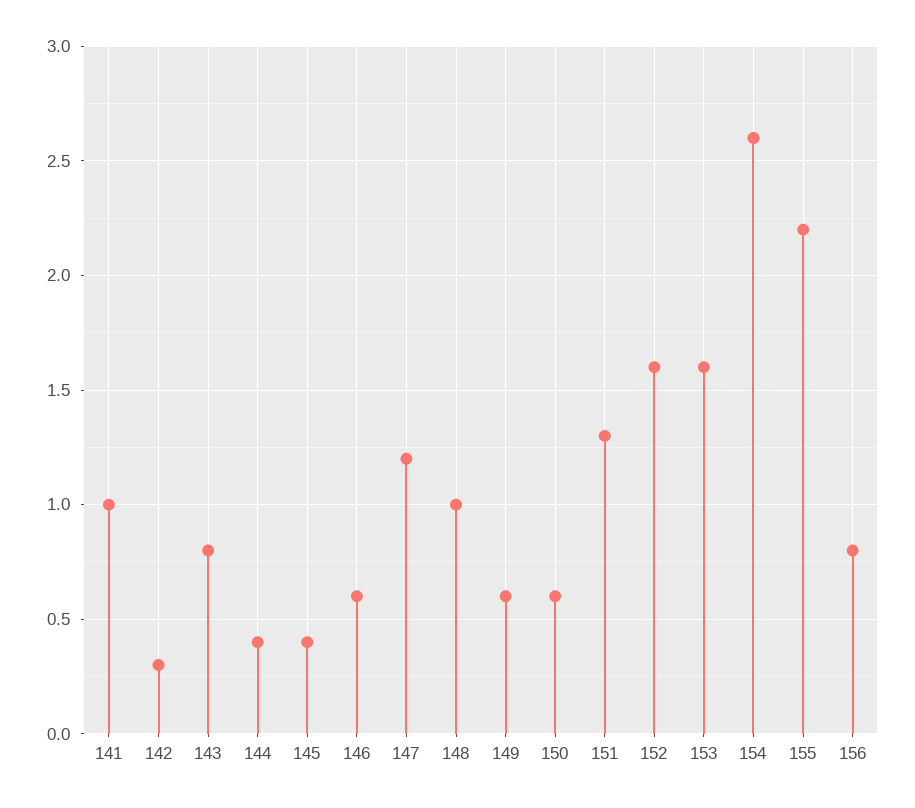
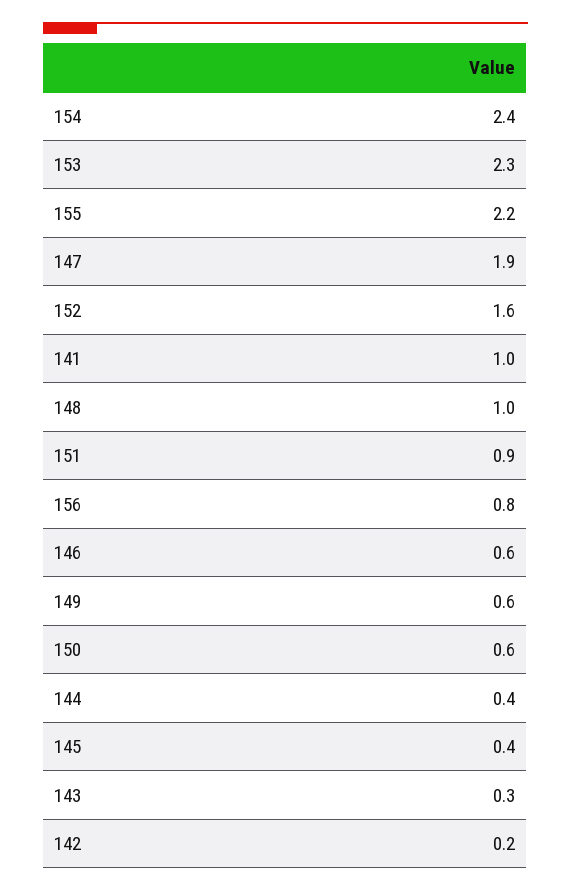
142: 0.3 -> 0.2
143: 0.8 -> 0.3
147: 1.2 -> 1.9
151: 1.3 -> 0.9
153: 1.6 -> 2.3
154: 2.6 -> 2.4

